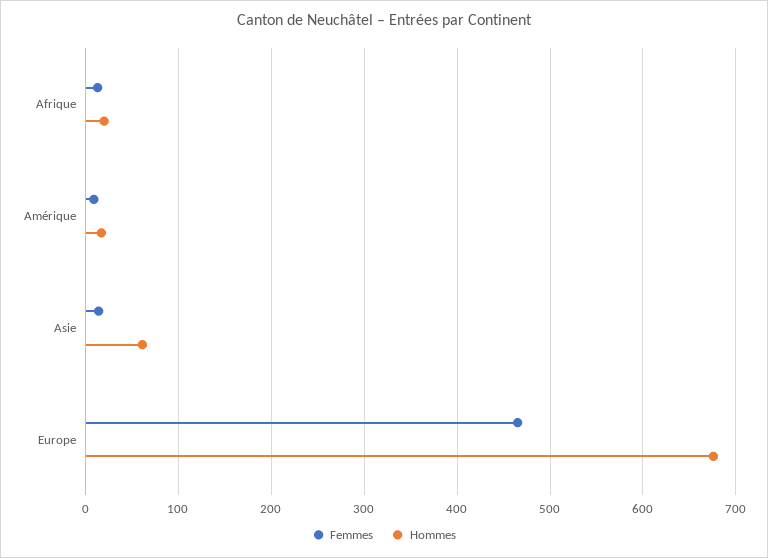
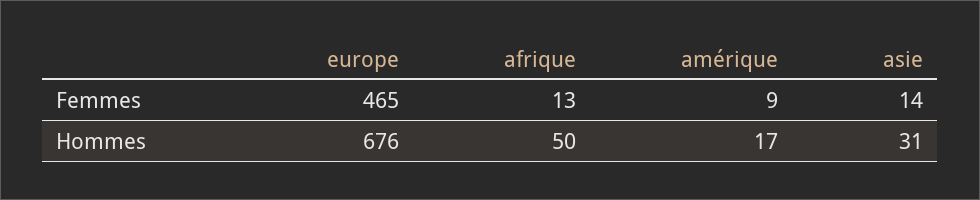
Hommes, Afrique: 20 -> 50
Hommes, Asie: 60 -> 31

